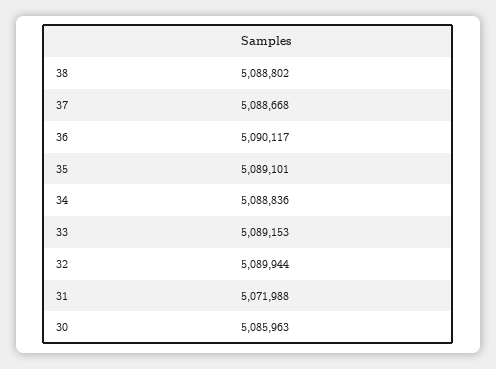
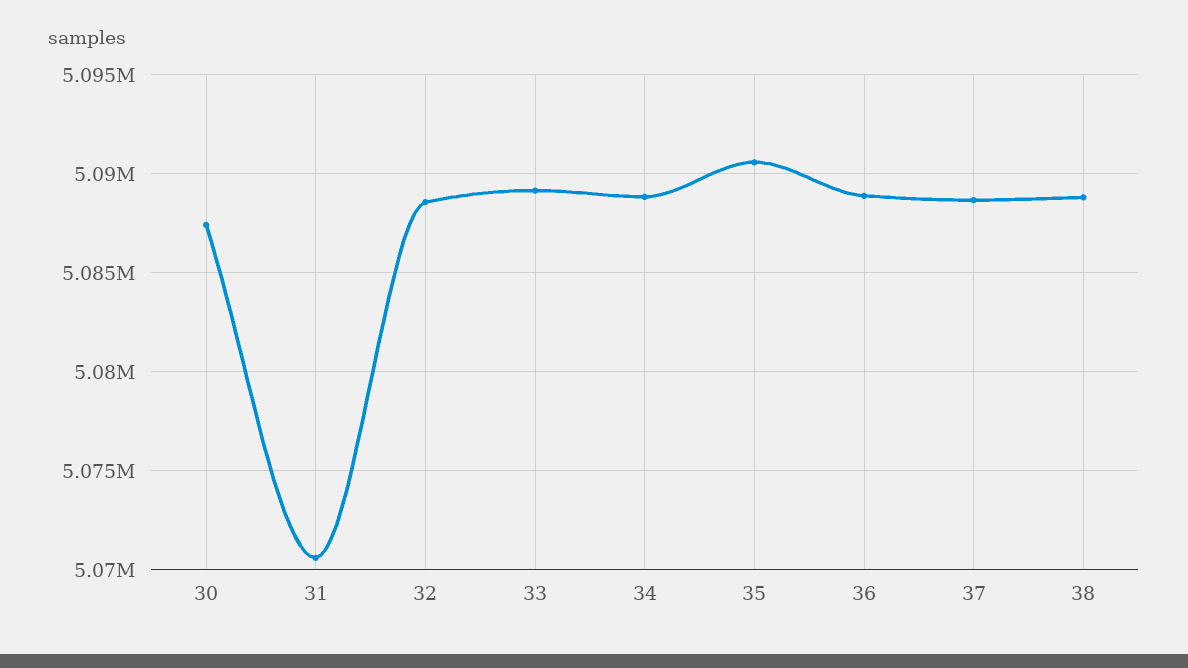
36: 5090117 -> 5089000
35: 5089101 -> 5090500
32: 5089944 -> 5088500
31: 5071988 -> 5070500
30: 5085963 -> 5087500

